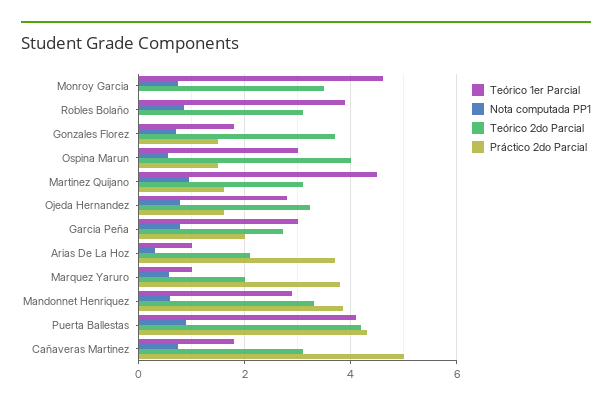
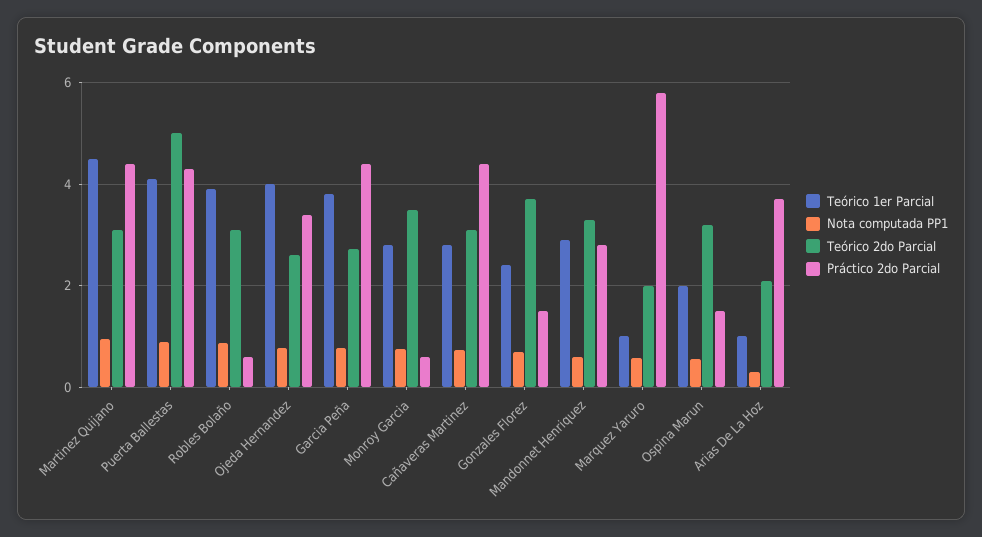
Teórico 1er Parcial, Monroy Garcia: 4.6 -> 2.8
Práctico 2do Parcial, Monroy Garcia: 0 -> 0.6
Práctico 2do Parcial, Robles Bolaño: 0 -> 0.6
Teórico 1er Parcial, Gonzales Florez: 1.8 -> 2.4
Teórico 1er Parcial, Ospina Marun: 3 -> 2
Teórico 2do Parcial, Ospina Marun: 4 -> 3.2
Práctico 2do Parcial, Martinez Quijano: 1.6 -> 4.4
Teórico 1er Parcial, Ojeda Hernandez: 2.8 -> 4
Teórico 2do Parcial, Ojeda Hernandez: 3.2 -> 2.6
Práctico 2do Parcial, Ojeda Hernandez: 1.6 -> 3.4
Teórico 1er Parcial, Garcia Peña: 3 -> 3.8
Práctico 2do Parcial, Garcia Peña: 2 -> 4.4
Práctico 2do Parcial, Marquez Yaruro: 3.8 -> 5.8
Práctico 2do Parcial, Mandonnet Henriquez: 3.8 -> 2.8
Teórico 2do Parcial, Puerta Ballestas: 4.2 -> 5
Teórico 1er Parcial, Cañaveras Martinez: 1.8 -> 2.8
Práctico 2do Parcial, Cañaveras Martinez: 5 -> 4.4

